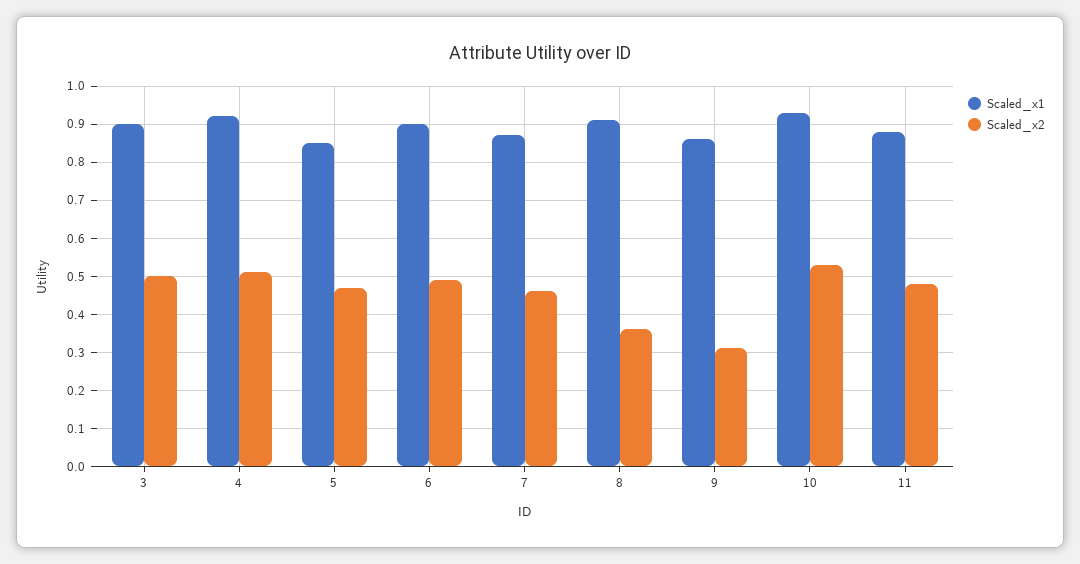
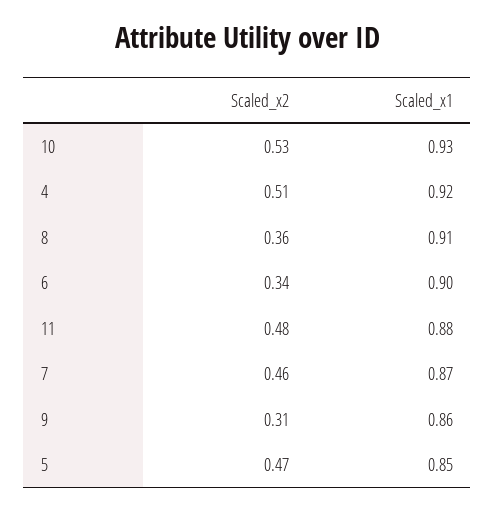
Scaled_x1, 3: 0.9 -> none
Scaled_x2, 3: 0.5 -> none
Scaled_x2, 6: 0.5 -> 0.34

